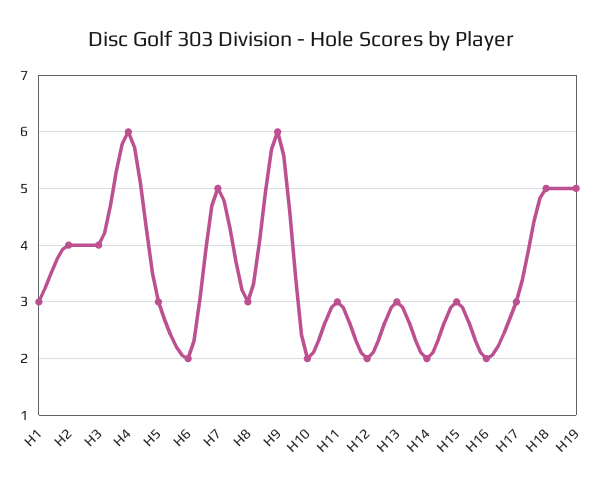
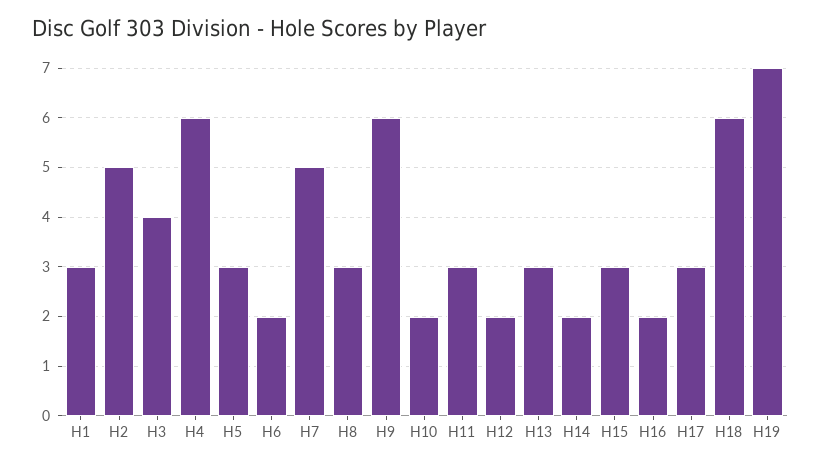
H2: 4 -> 5
H18: 5 -> 6
H19: 5 -> 7

